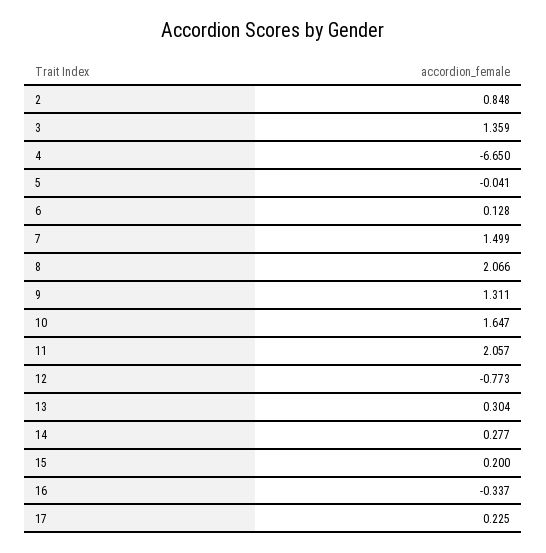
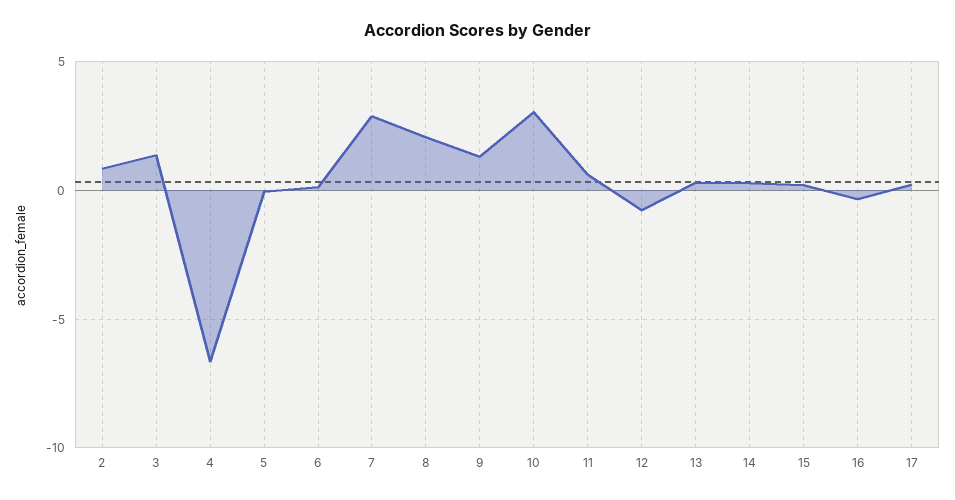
7: 1.499 -> 3
10: 1.647 -> 3
11: 2.057 -> 0.5

